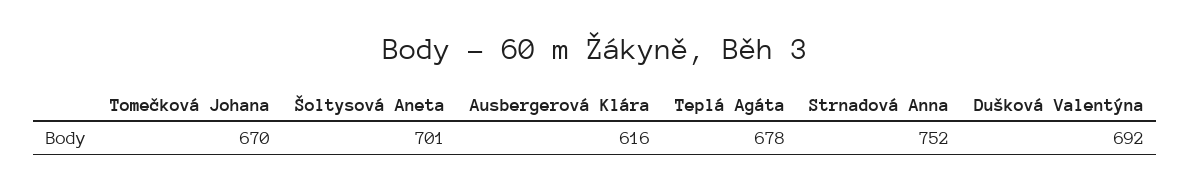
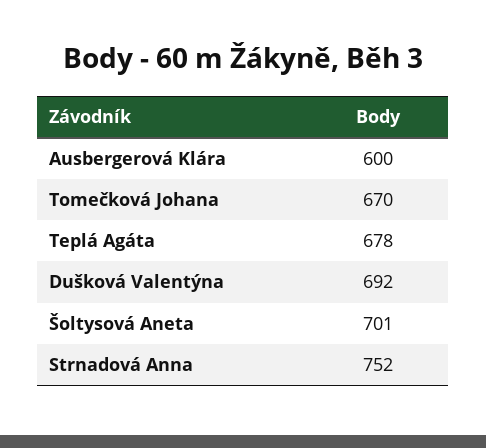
Ausbergerová Klára: 616 -> 600

